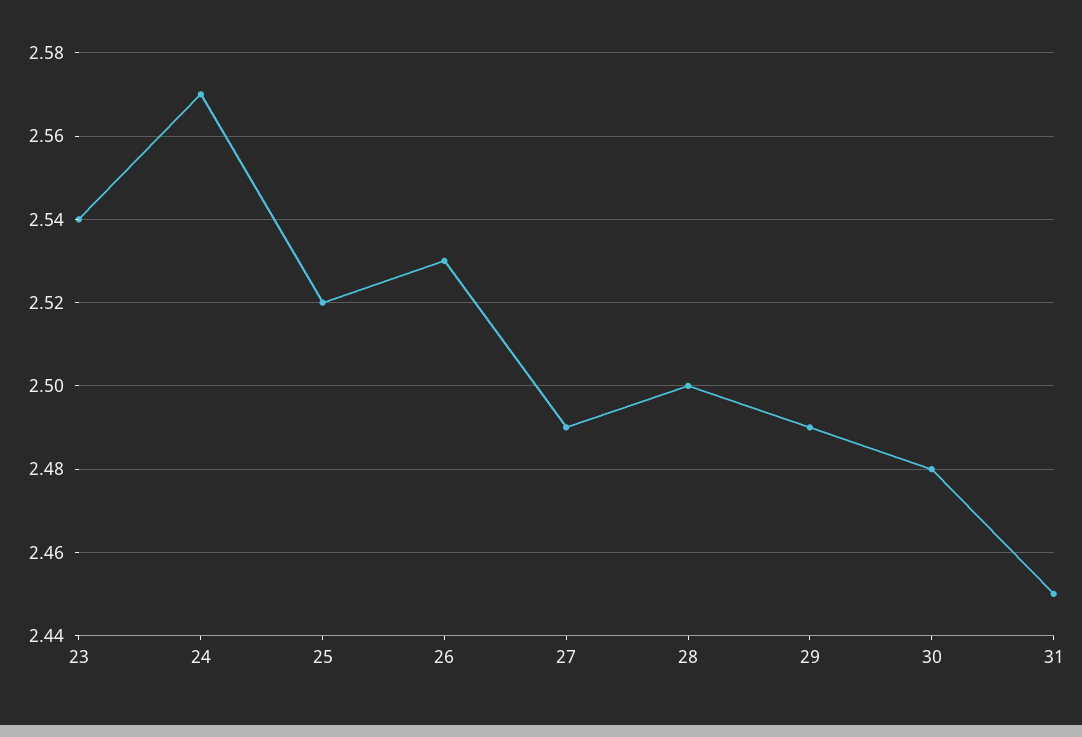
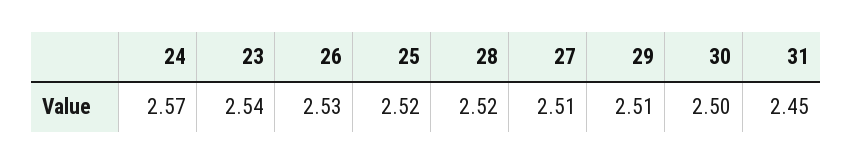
27: 2.49 -> 2.51
28: 2.5 -> 2.52
29: 2.49 -> 2.51
30: 2.48 -> 2.5

